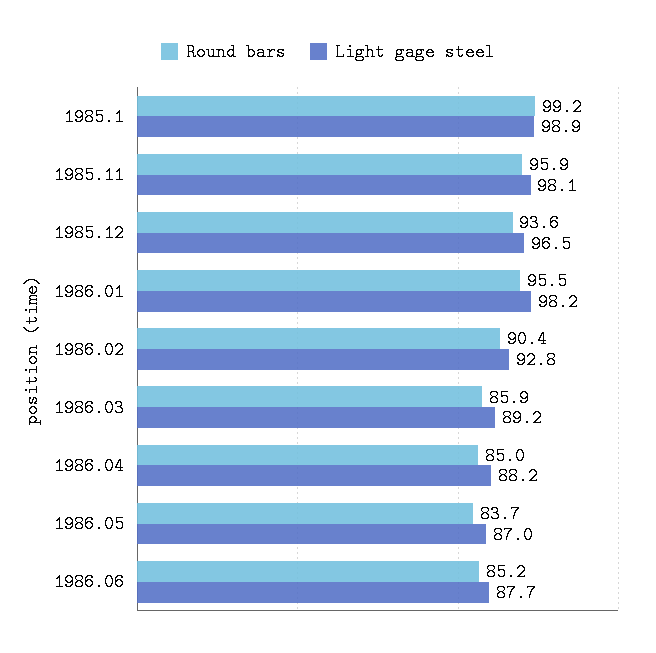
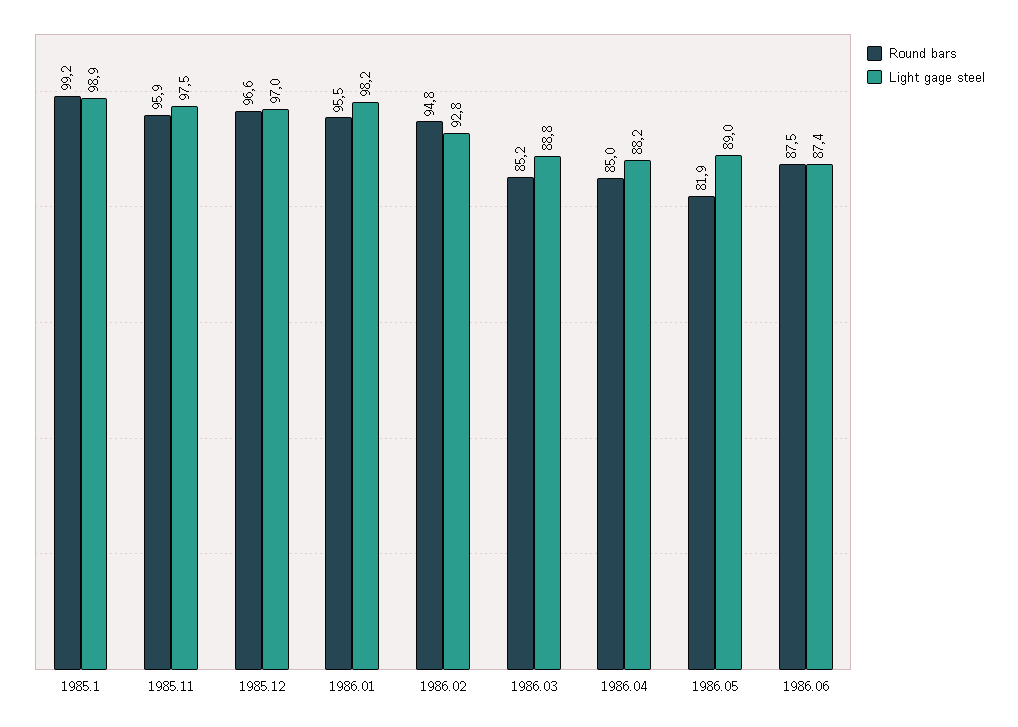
Light gage steel, 1985.11: 98.1 -> 97.5
Round bars, 1985.12: 93.6 -> 96.6
Light gage steel, 1985.12: 96.5 -> 97
Round bars, 1986.02: 90.4 -> 94.8
Round bars, 1986.03: 85.9 -> 85.2
Light gage steel, 1986.03: 89.2 -> 88.8
Round bars, 1986.05: 83.7 -> 81.9
Light gage steel, 1986.05: 87 -> 89
Round bars, 1986.06: 85.2 -> 87.5
Light gage steel, 1986.06: 87.7 -> 87.4

